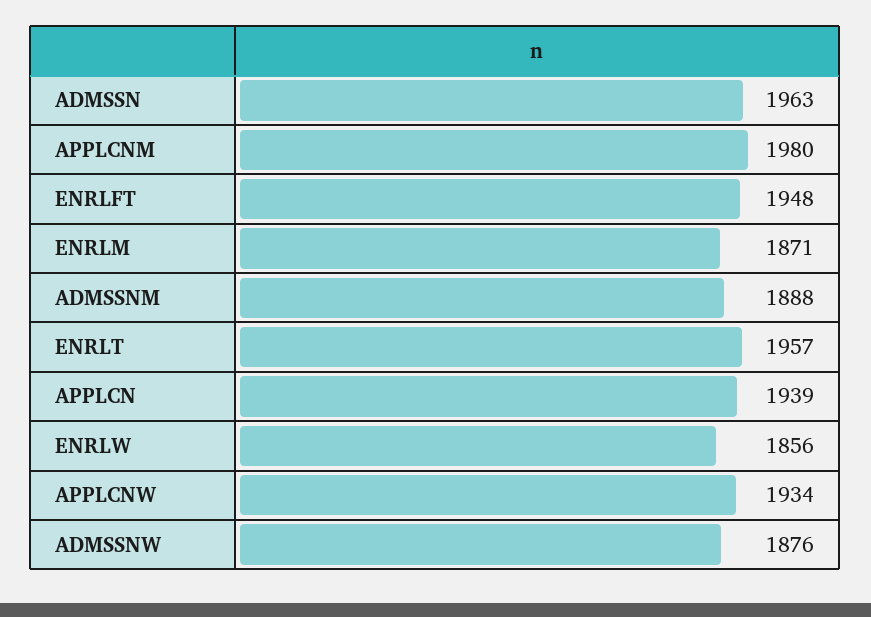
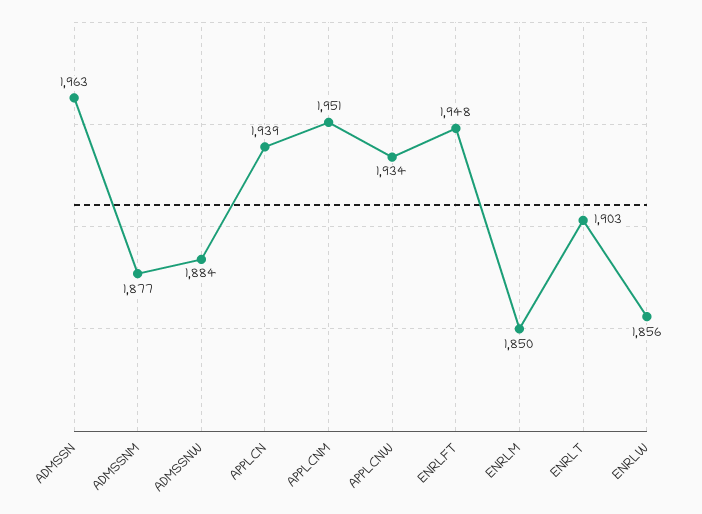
APPLCNM: 1980 -> 1951
ENRLM: 1871 -> 1850
ADMSSNM: 1888 -> 1877
ENRLT: 1957 -> 1903
ADMSSNW: 1876 -> 1884

